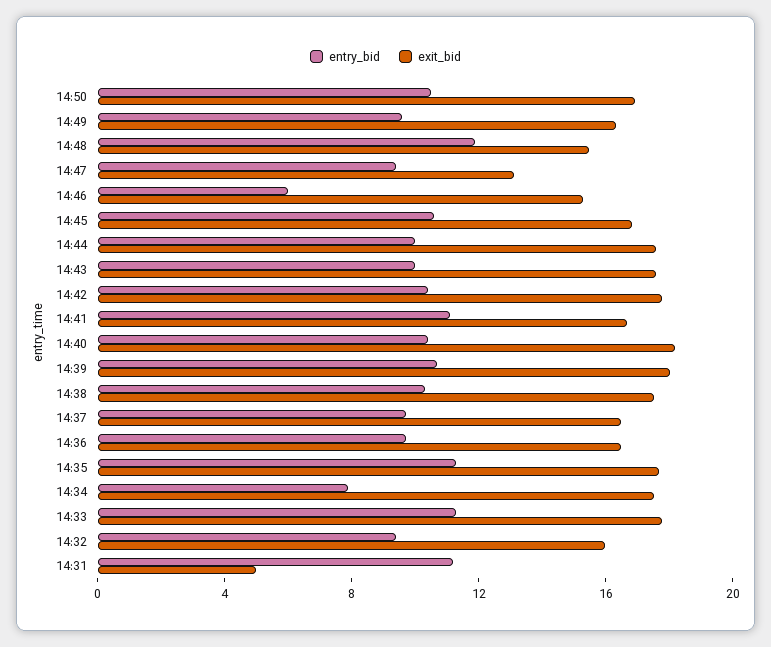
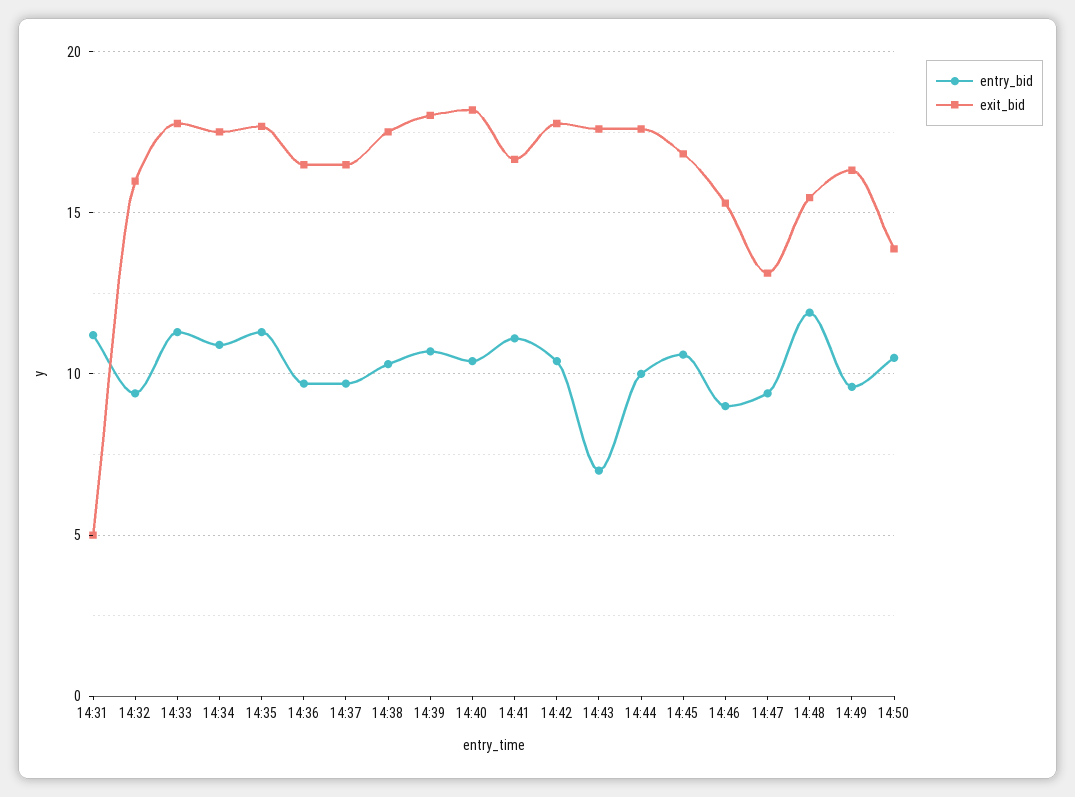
exit_bid, 14:50: 17 -> 14
entry_bid, 14:46: 6 -> 9
entry_bid, 14:43: 10 -> 7
entry_bid, 14:34: 8 -> 11

